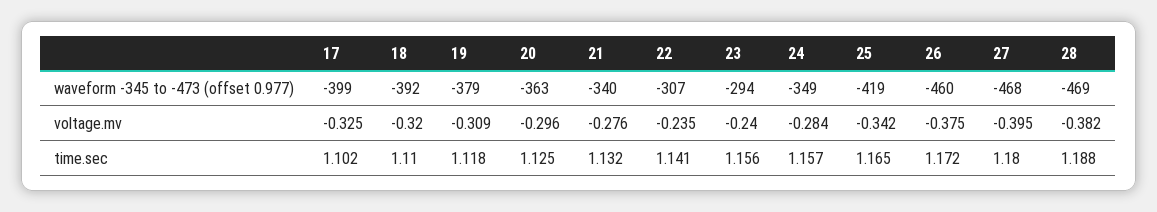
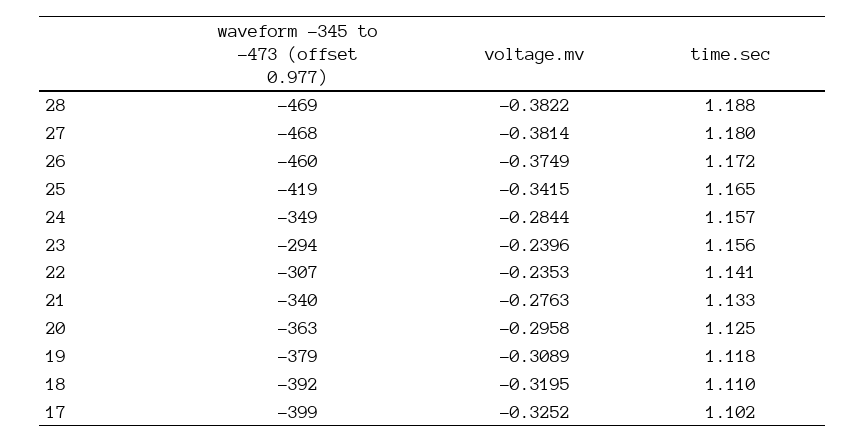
27, voltage.mv: -0.395 -> -0.3814
21, time.sec: 1.132 -> 1.133

